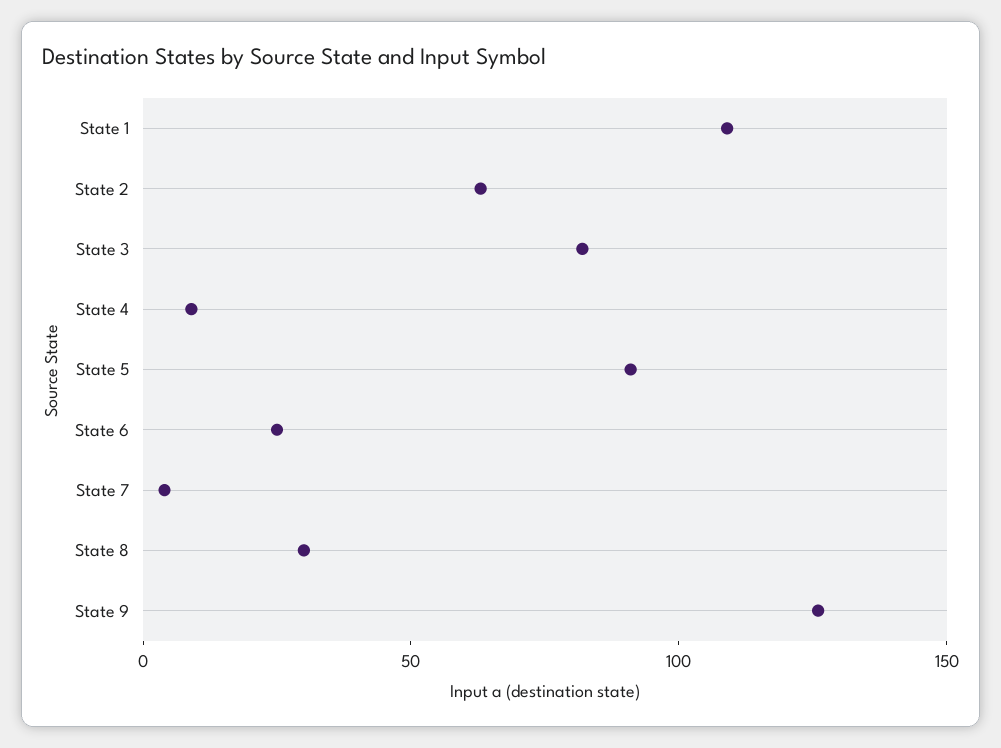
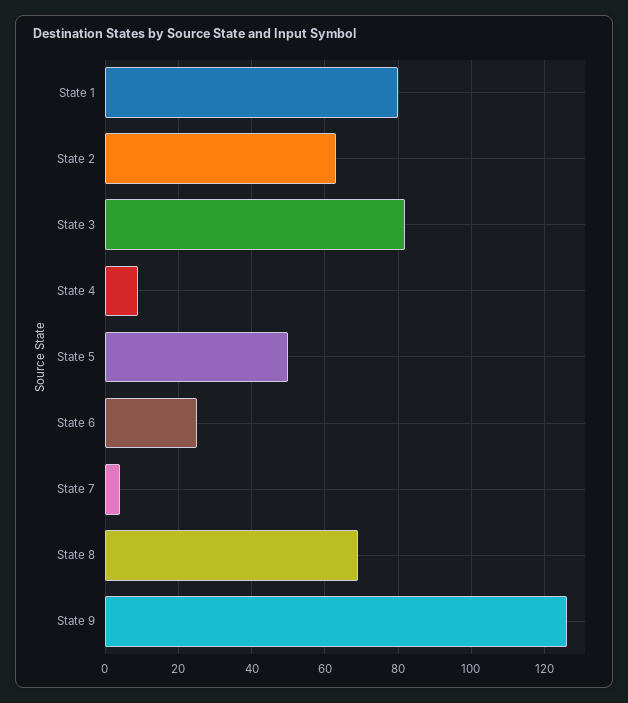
State 1: 110 -> 80
State 5: 90 -> 50
State 8: 30 -> 70

